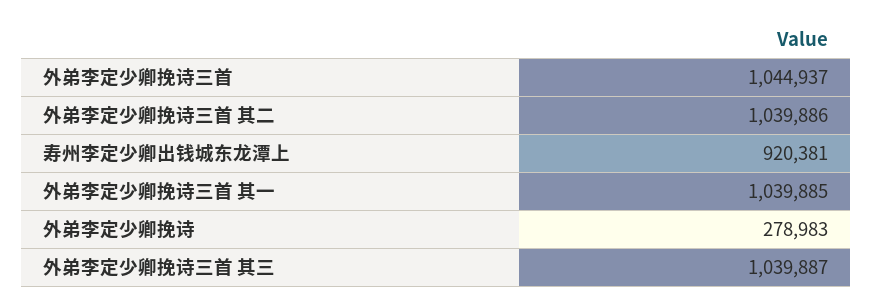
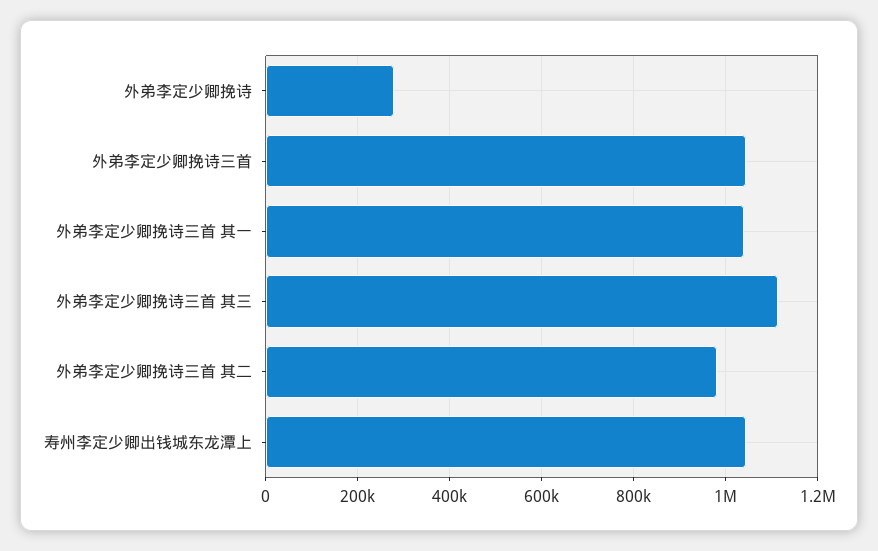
外弟李定少卿挽诗三首 其二: 1039886 -> 980000
寿州李定少卿出钱城东龙潭上: 920381 -> 1040000
外弟李定少卿挽诗三首 其三: 1039887 -> 1120000

